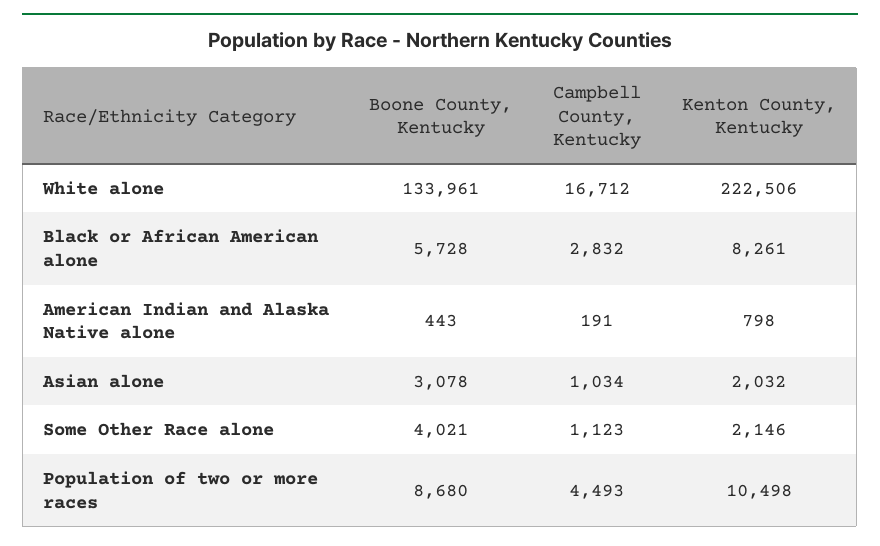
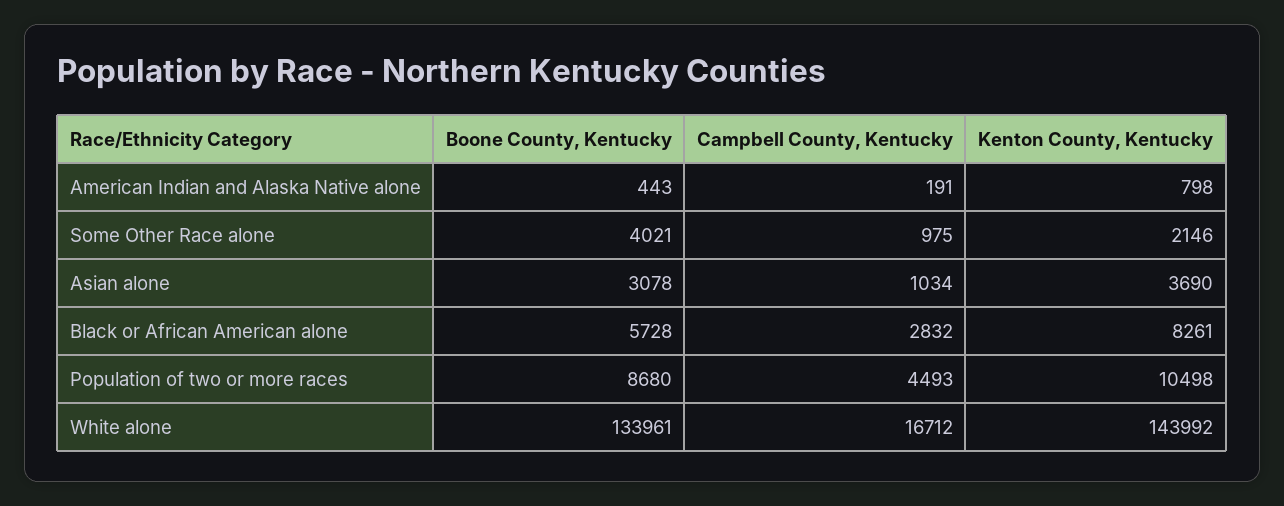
Kenton County, Kentucky, White alone: 222506 -> 143992
Kenton County, Kentucky, Asian alone: 2032 -> 3690
Campbell County, Kentucky, Some Other Race alone: 1123 -> 975

